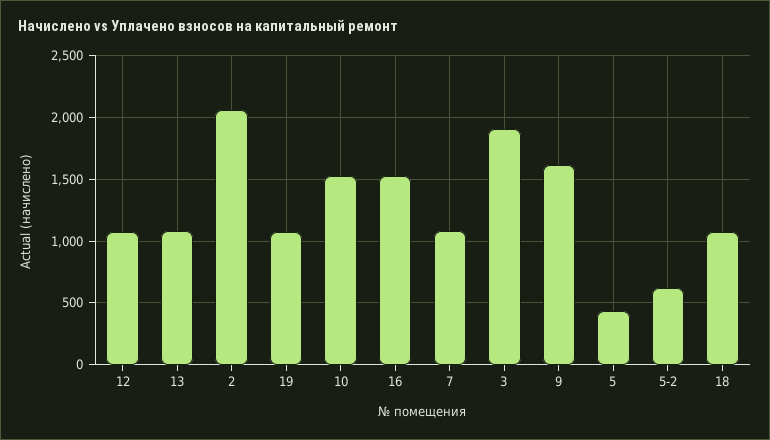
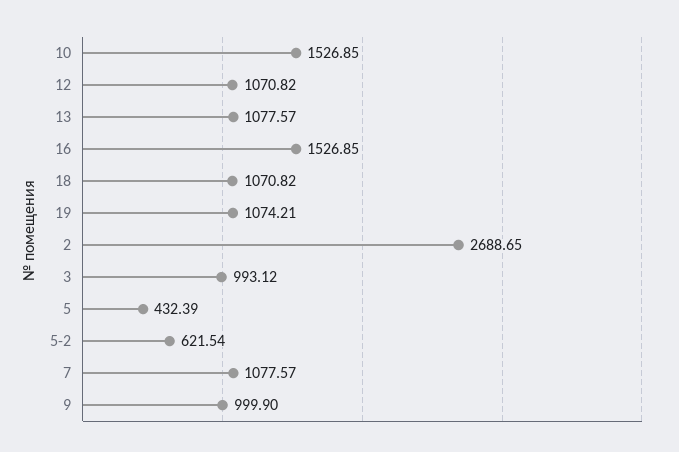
2: 2050 -> 2688.65
3: 1900 -> 993.12
9: 1600 -> 999.9

